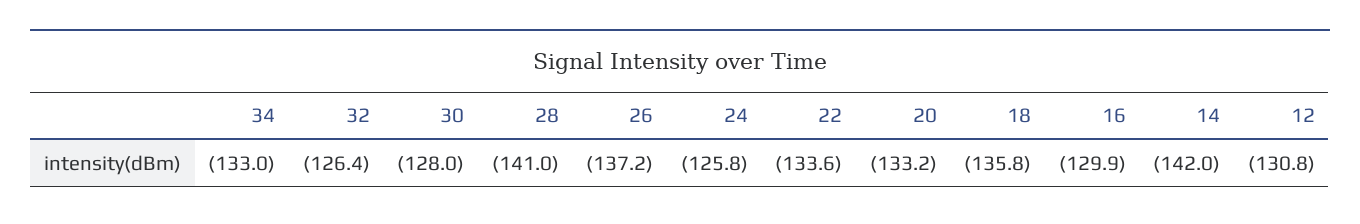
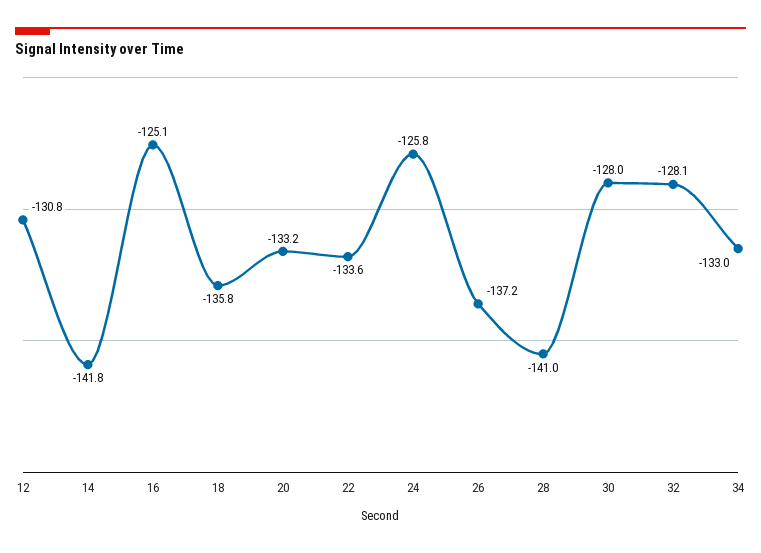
32: -126.4 -> -128.1
16: -129.9 -> -125.1
14: -142 -> -141.8

